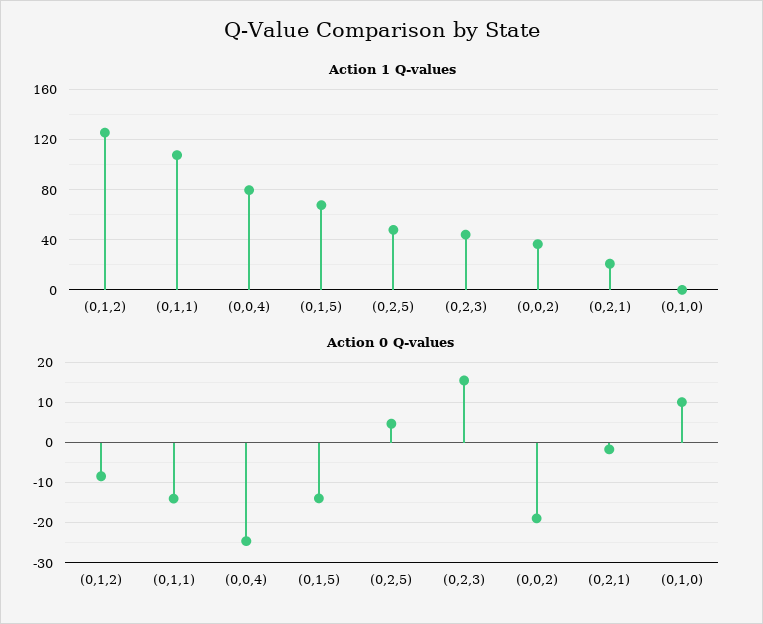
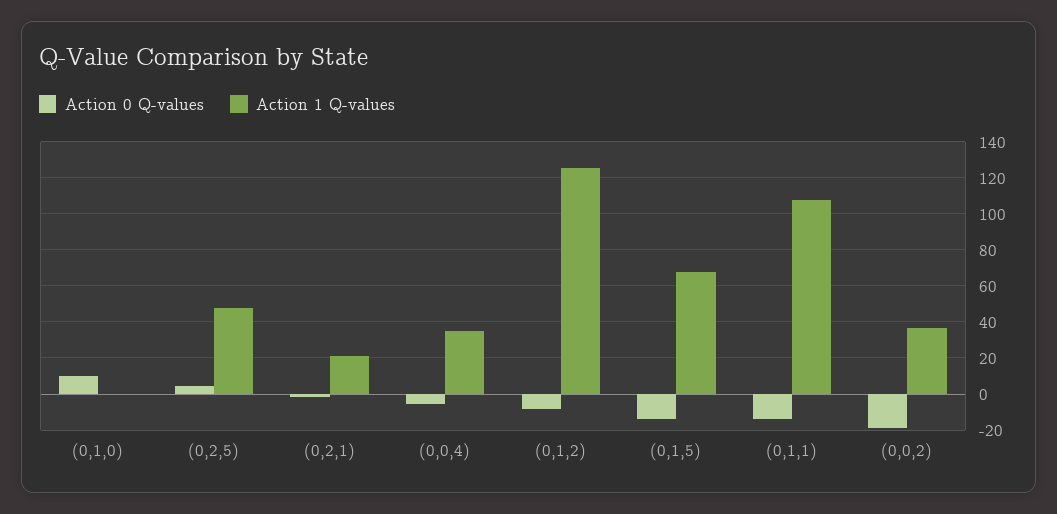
Action 1 Q-values, (0,0,4): 80 -> 35
Action 1 Q-values, (0,2,3): 45 -> none
Action 0 Q-values, (0,0,4): -24 -> -5
Action 0 Q-values, (0,2,3): 16 -> none

